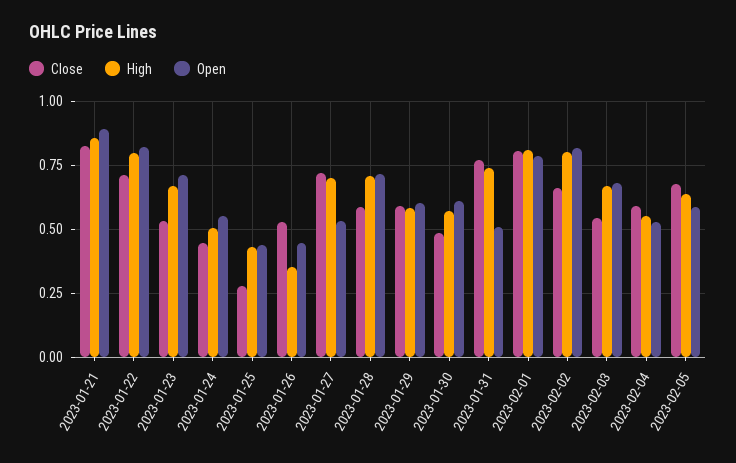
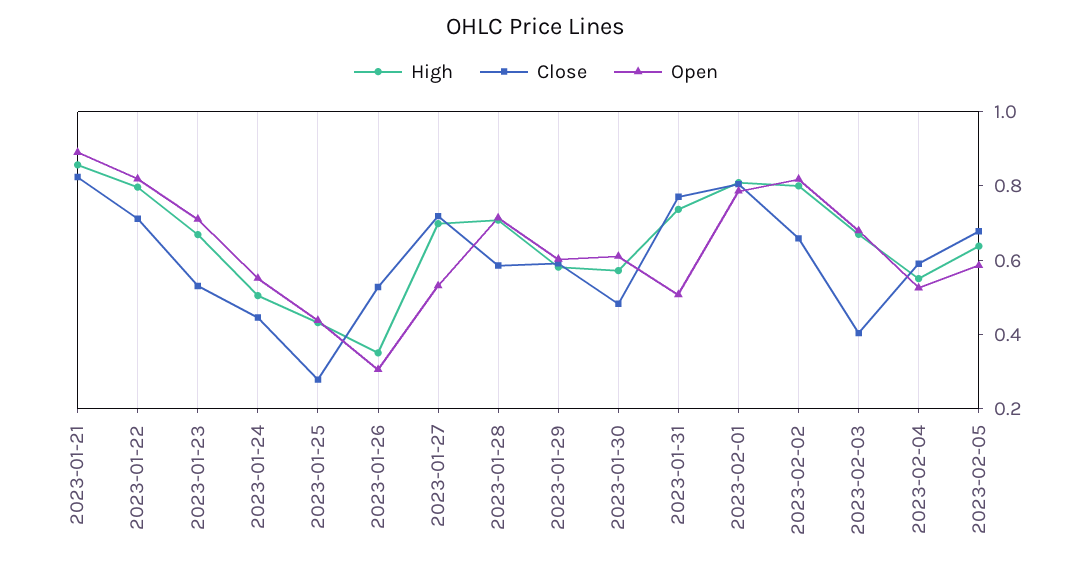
Open, 2023-01-26: 0.45 -> 0.3
Close, 2023-02-03: 0.55 -> 0.4

